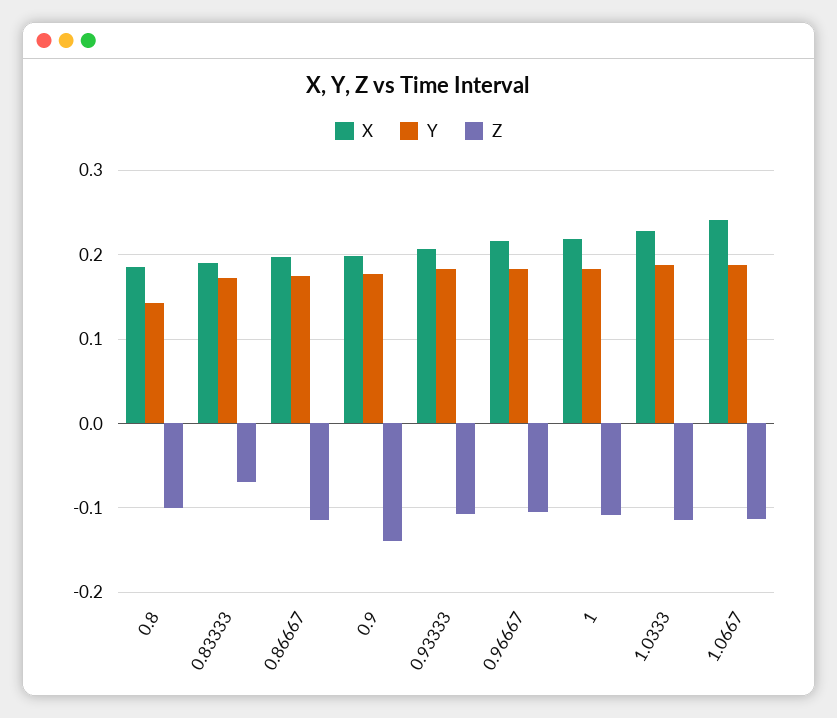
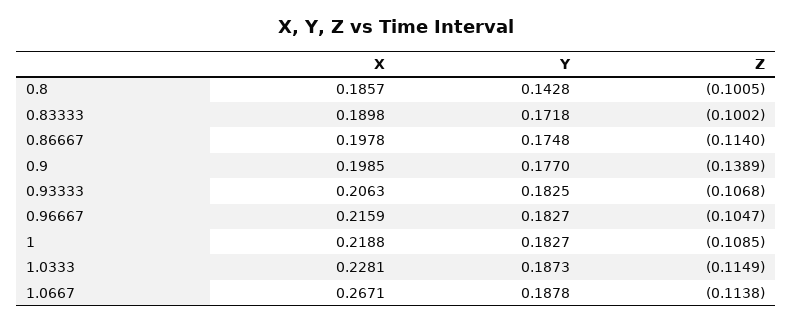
Z, 0.83333: -0.07 -> -0.1002
X, 1.0667: 0.24 -> 0.2671

